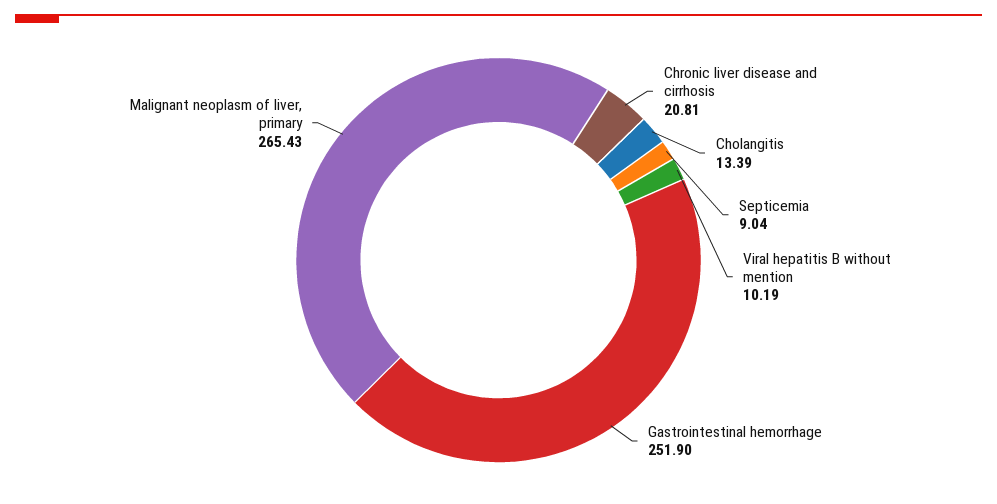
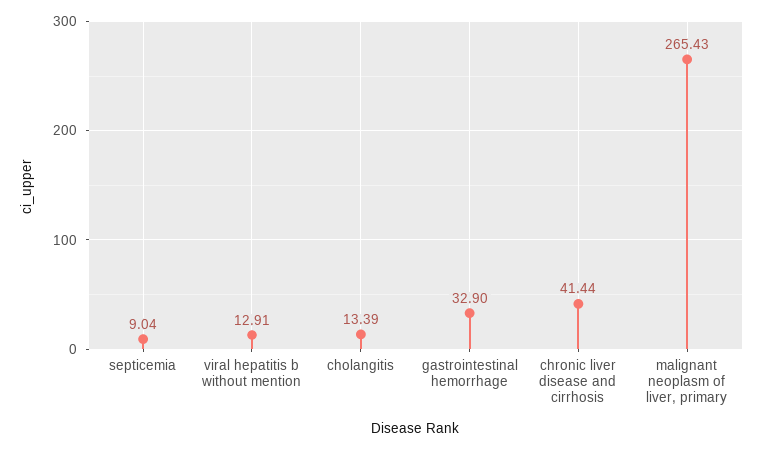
Chronic liver disease and cirrhosis: 20.81 -> 41.44
Viral hepatitis B without mention: 10.19 -> 12.91
Gastrointestinal hemorrhage: 251.9 -> 32.9

